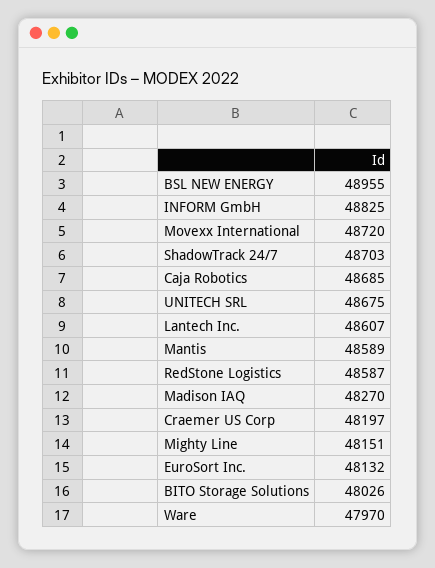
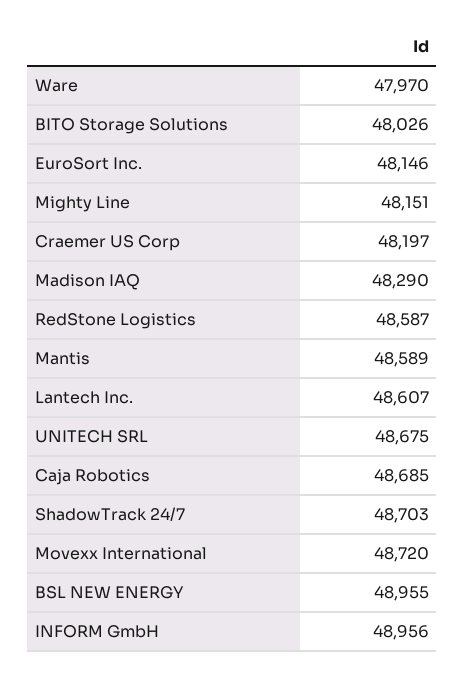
INFORM GmbH: 48825 -> 48956
Madison IAQ: 48270 -> 48290
EuroSort Inc.: 48132 -> 48146

